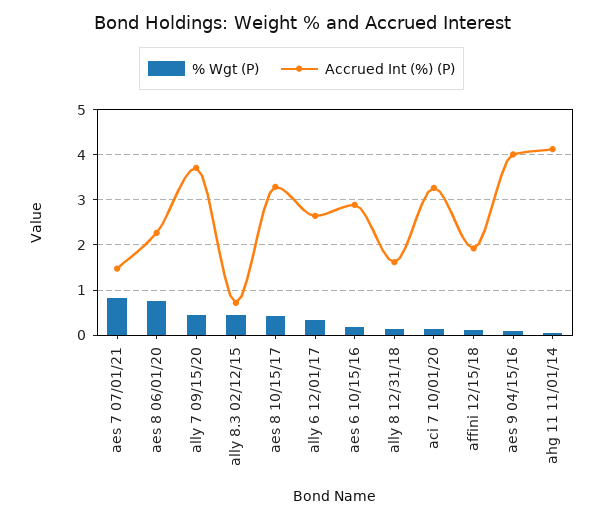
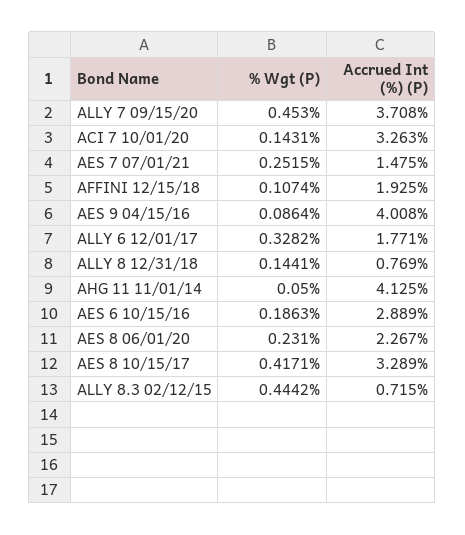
% Wgt (P), aes 7 07/01/21: 0.8 -> 0.2515
% Wgt (P), aes 8 06/01/20: 0.8 -> 0.231
Accrued Int (%) (P), ally 6 12/01/17: 2.6 -> 1.771
Accrued Int (%) (P), ally 8 12/31/18: 1.6 -> 0.769

